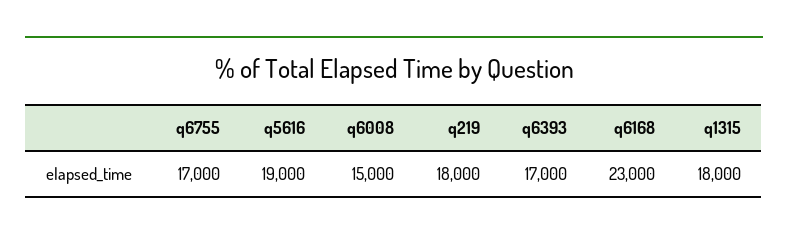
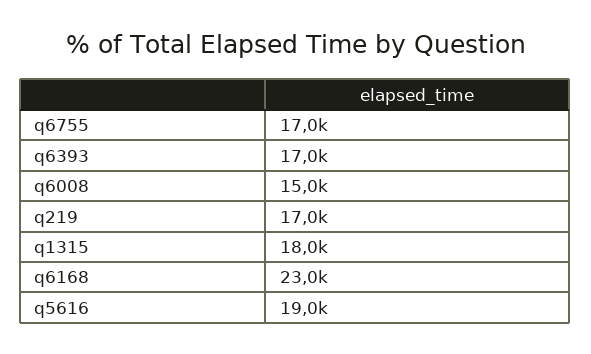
q219: 18000 -> 17000

